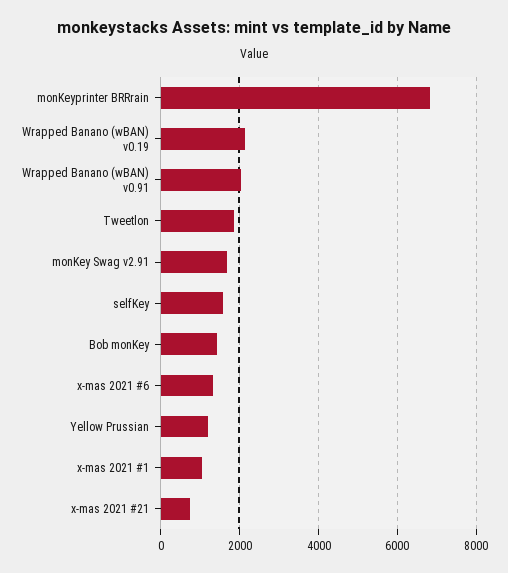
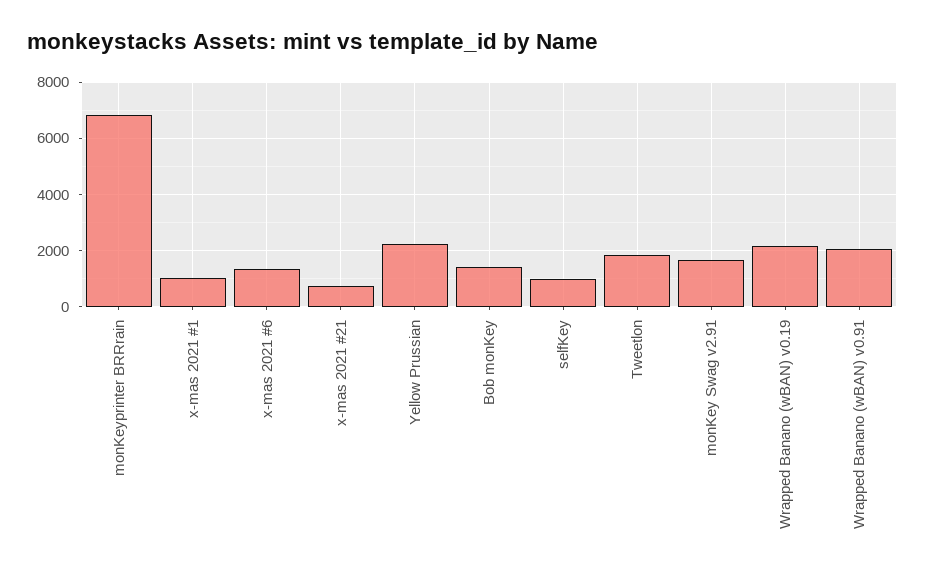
selfKey: 1600 -> 1000
Yellow Prussian: 1200 -> 2250

